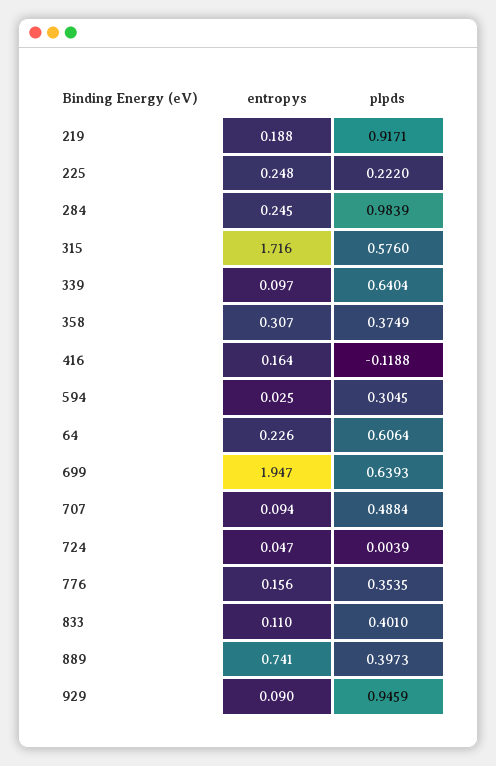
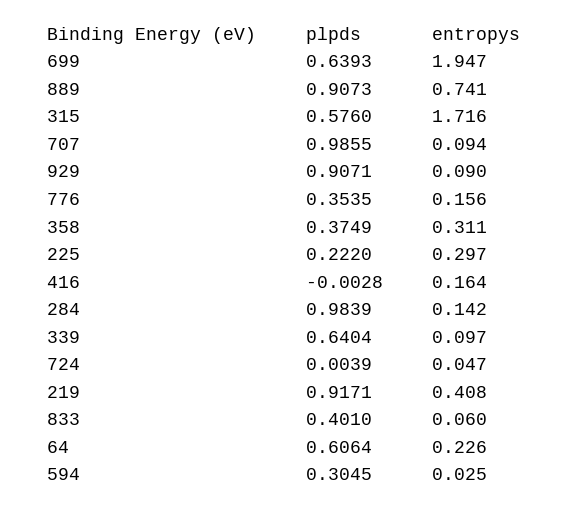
entropys, 219: 0.188 -> 0.408
entropys, 225: 0.248 -> 0.297
entropys, 284: 0.245 -> 0.142
entropys, 358: 0.307 -> 0.311
plpds, 416: -0.1188 -> -0.0028
plpds, 707: 0.4884 -> 0.9855
entropys, 833: 0.11 -> 0.06
plpds, 889: 0.3973 -> 0.9073
plpds, 929: 0.9459 -> 0.9071

